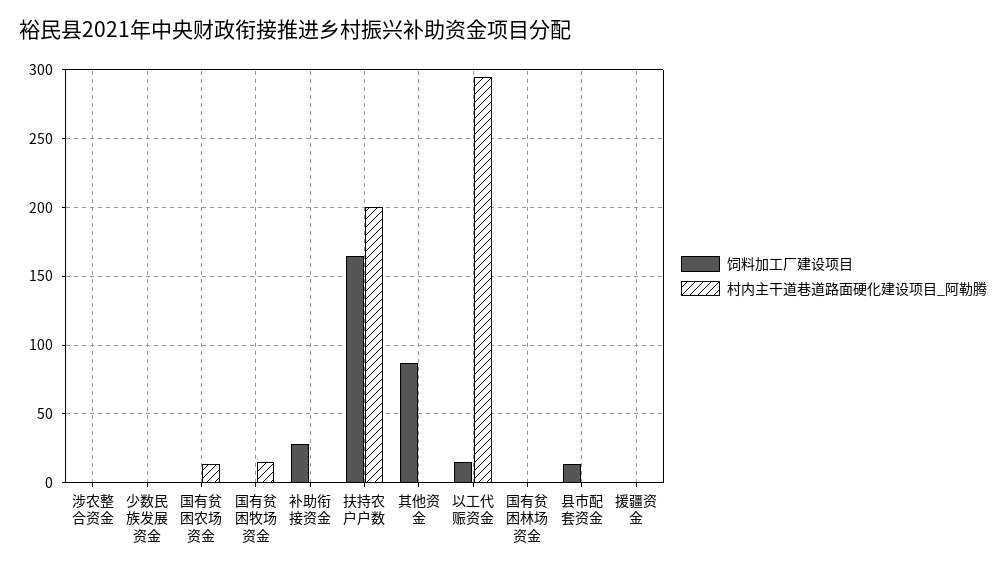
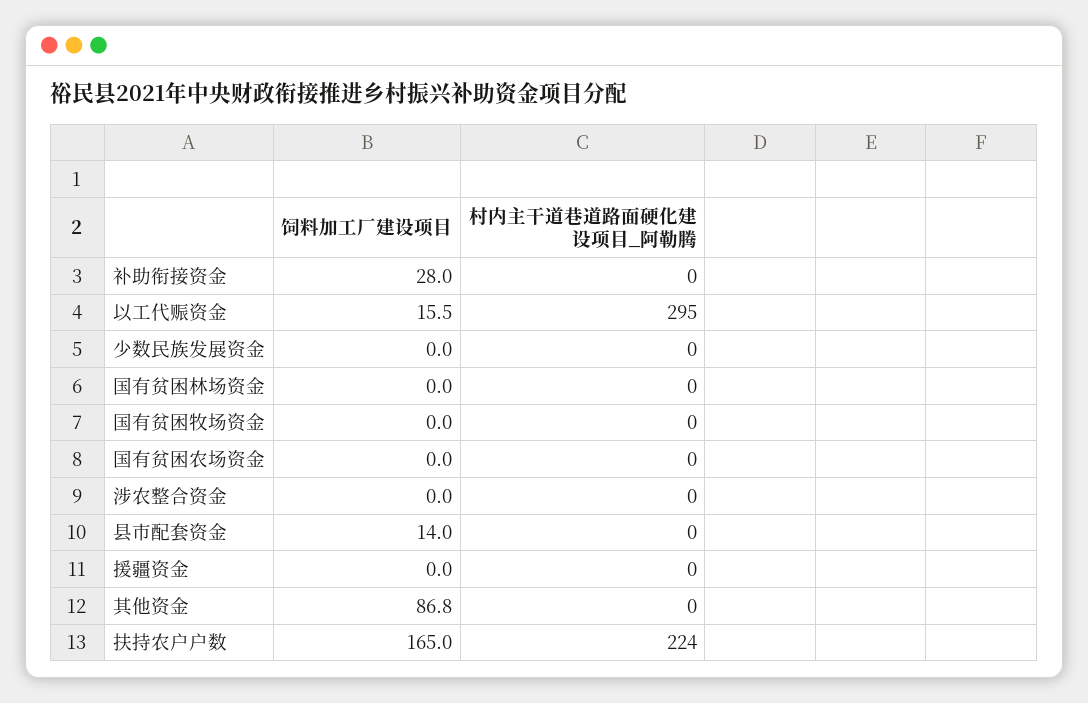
村内主干道巷道路面硬化建设项目_阿勒腾, 国有贫困农场资金: 15 -> 0
村内主干道巷道路面硬化建设项目_阿勒腾, 国有贫困牧场资金: 15 -> 0
村内主干道巷道路面硬化建设项目_阿勒腾, 扶持农户户数: 200 -> 224

